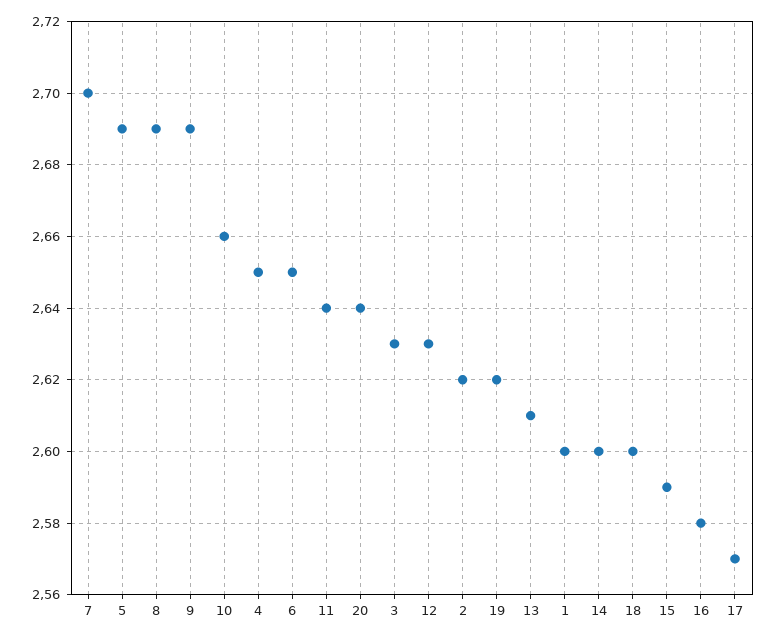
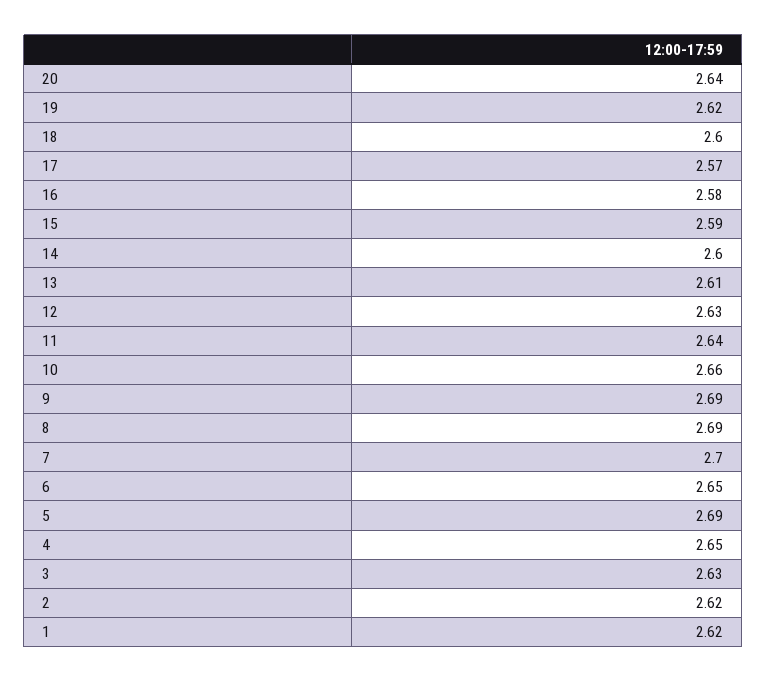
1: 2.6 -> 2.62

